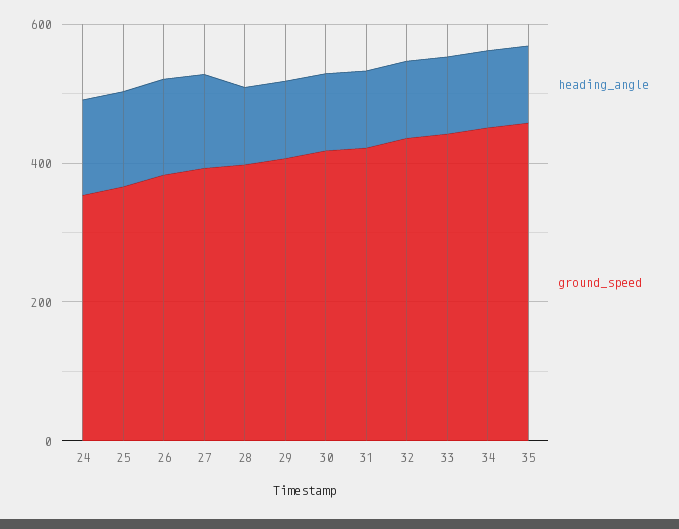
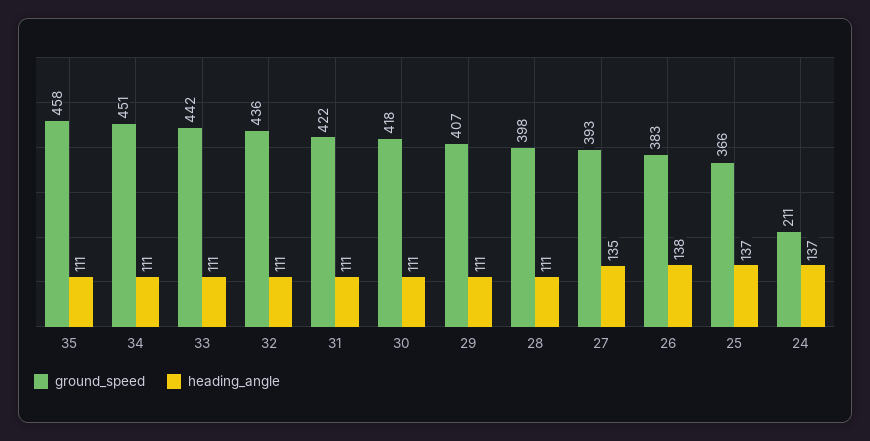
ground_speed, 24: 350 -> 211

